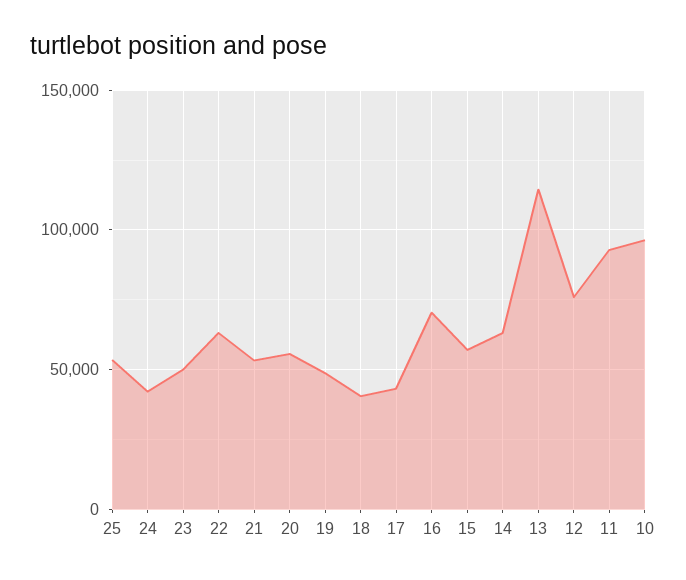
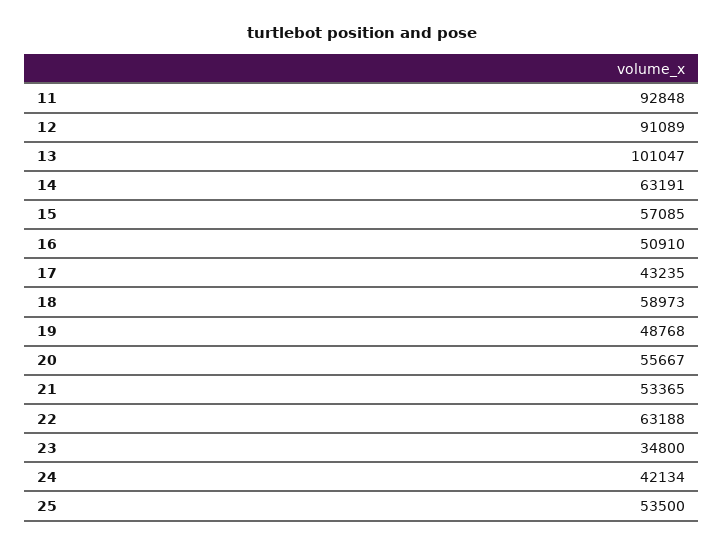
23: 50000 -> 34800
18: 40000 -> 58973
16: 70000 -> 50910
13: 115000 -> 101047
12: 75000 -> 91089
10: 95000 -> none

